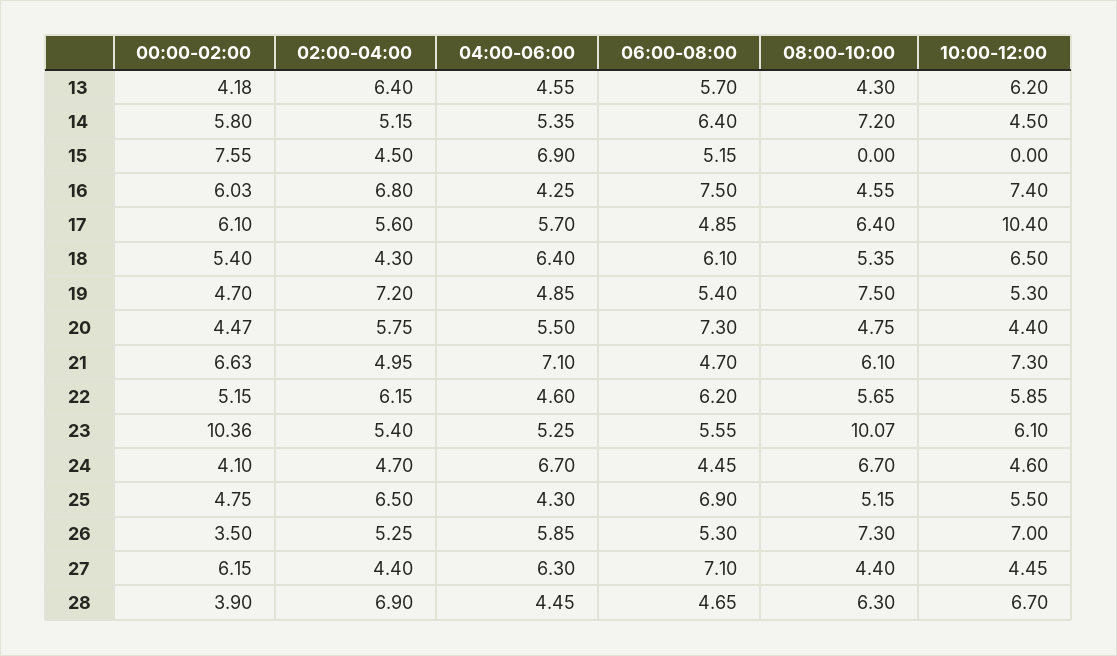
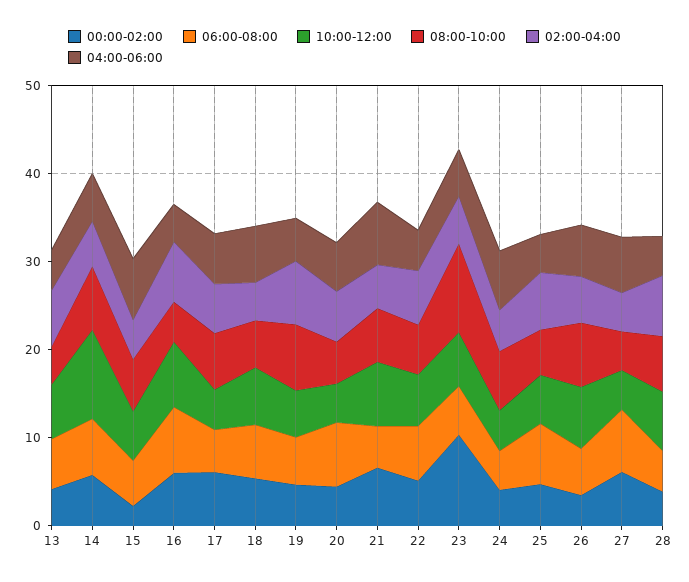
10:00-12:00, 14: 4.5 -> 10
00:00-02:00, 15: 7.55 -> 2
08:00-10:00, 15: 0 -> 6
10:00-12:00, 15: 0 -> 6
10:00-12:00, 17: 10.4 -> 4

